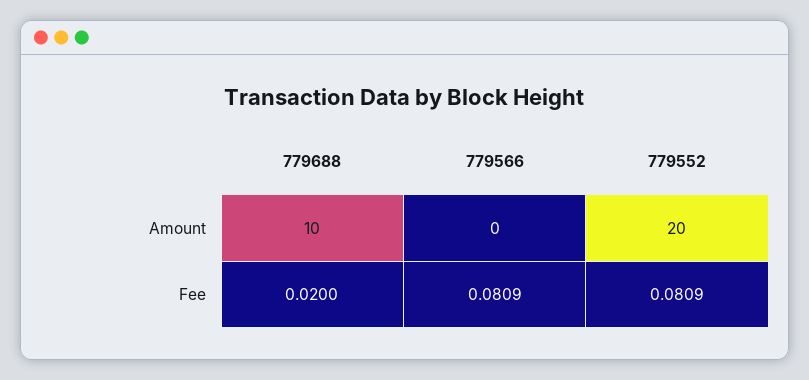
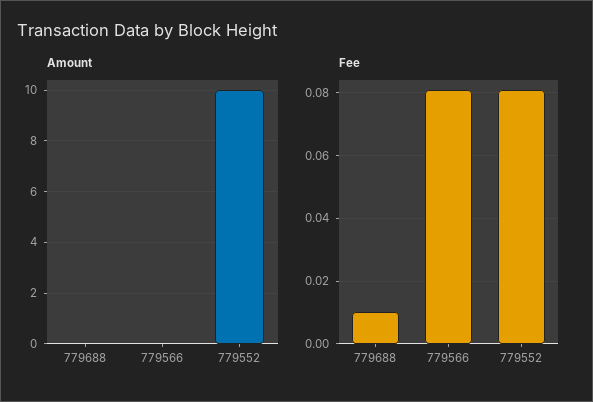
Amount, 779688: 10 -> 0
Amount, 779552: 20 -> 10
Fee, 779688: 0.02 -> 0.01

